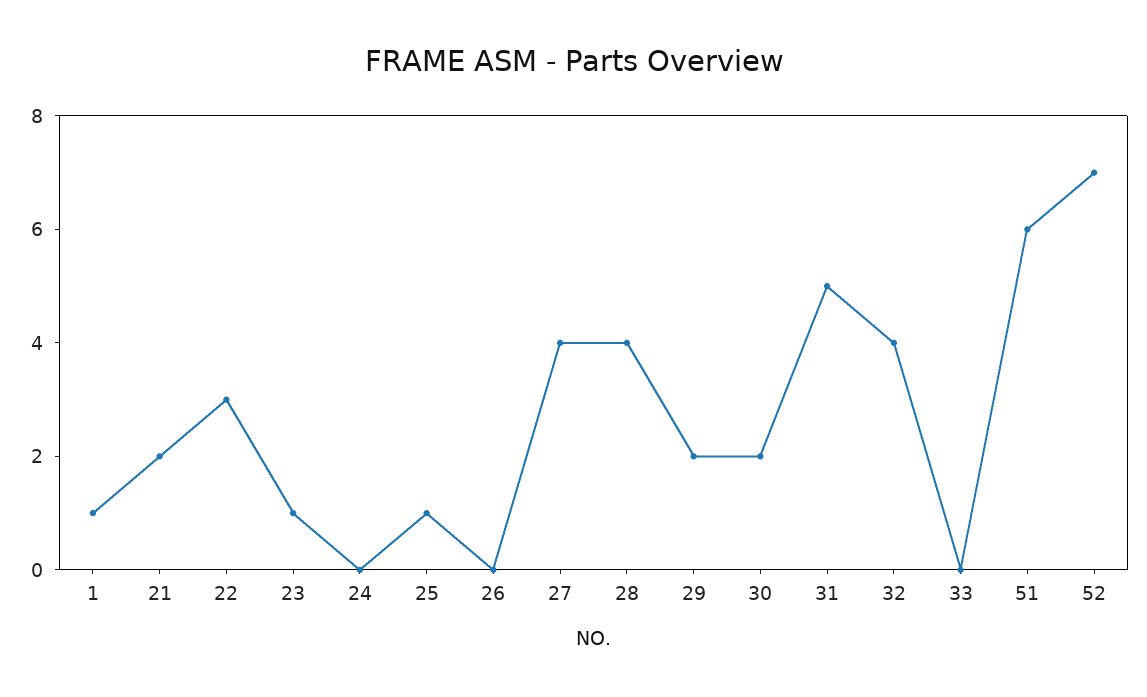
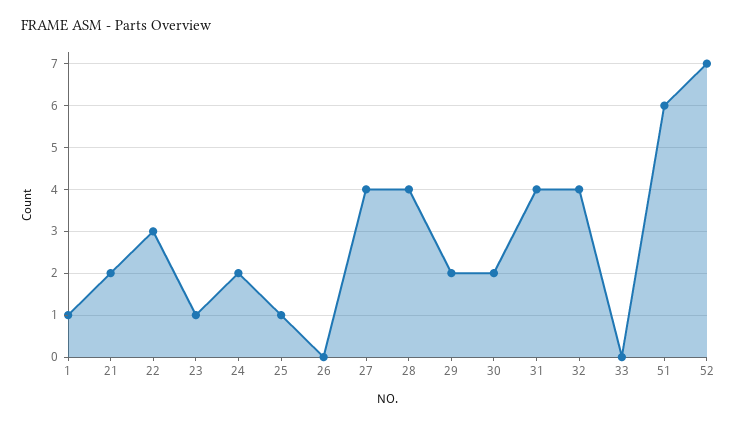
24: 0 -> 2
31: 5 -> 4

